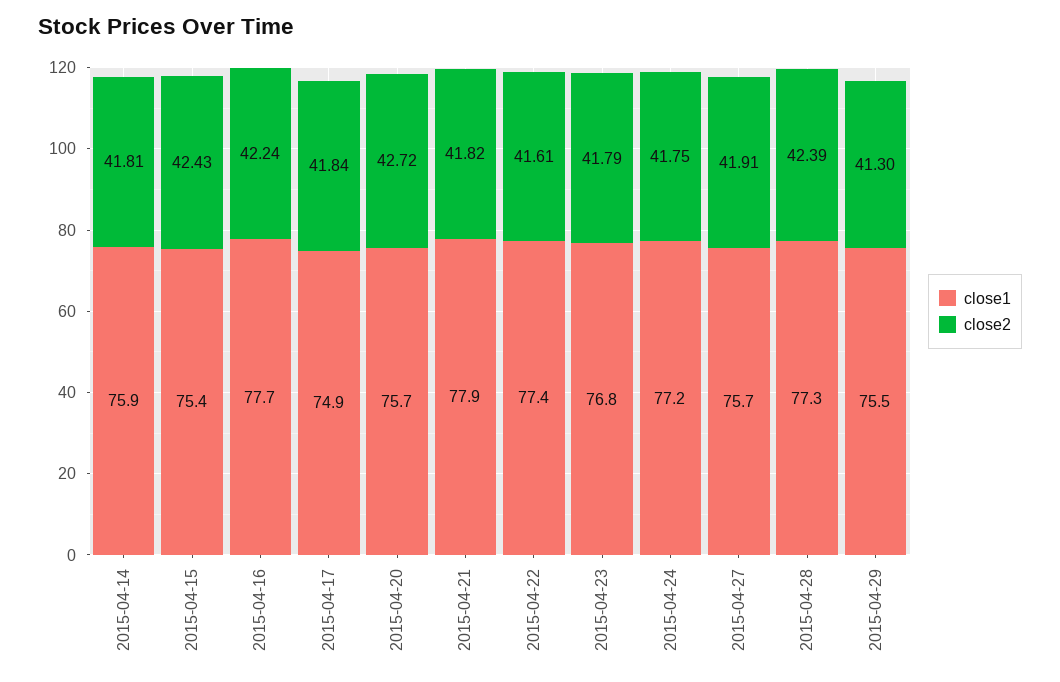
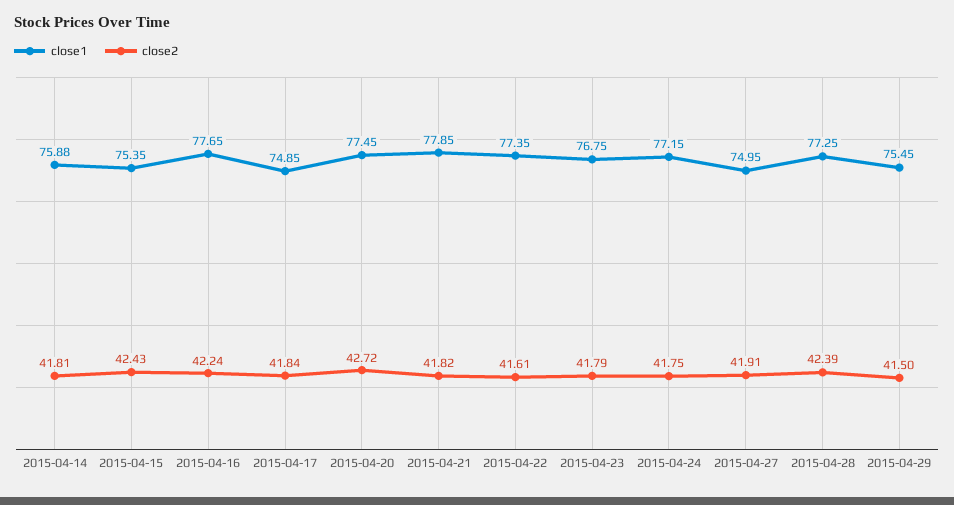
close1, 2015-04-20: 75.7 -> 77.45
close1, 2015-04-27: 75.7 -> 74.95
close2, 2015-04-29: 41.3 -> 41.5

